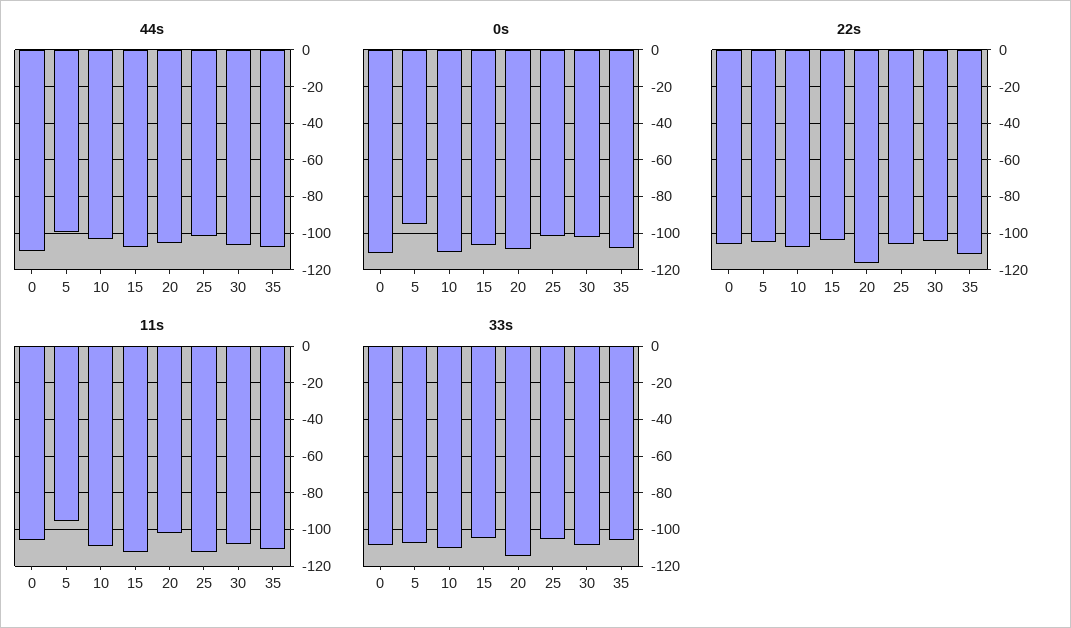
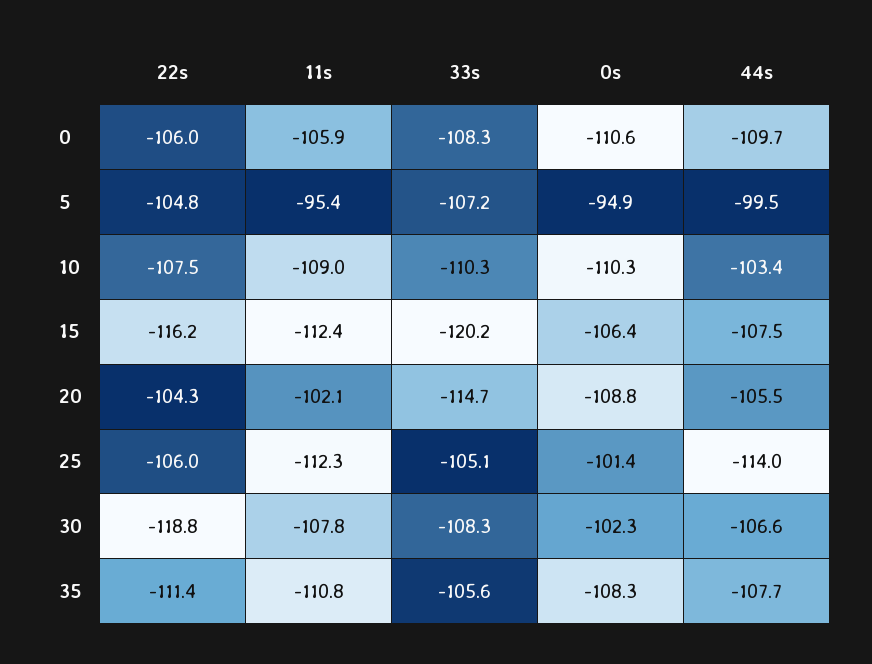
44s, 25: -100 -> -114
22s, 15: -105 -> -116.2
22s, 20: -115 -> -104.3
22s, 30: -105 -> -118.8
33s, 15: -105 -> -120.2

